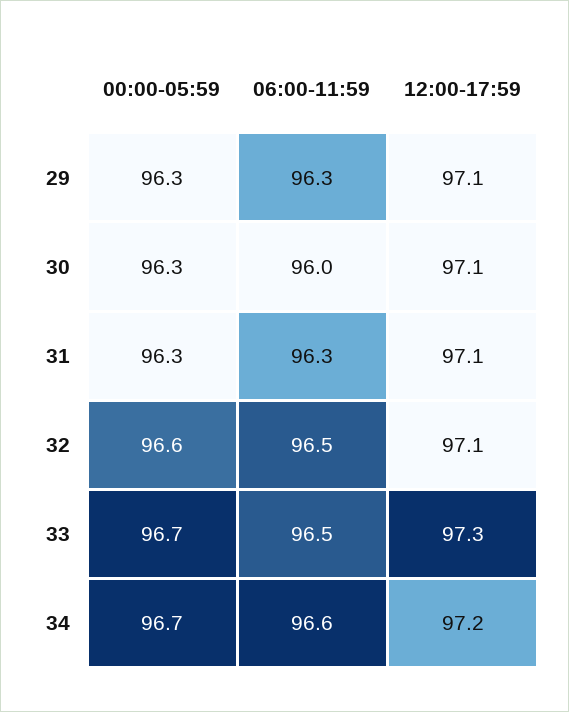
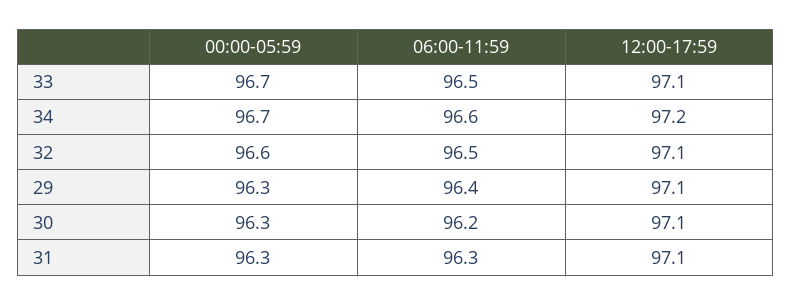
06:00-11:59, 29: 96.3 -> 96.4
06:00-11:59, 30: 96 -> 96.2
12:00-17:59, 33: 97.3 -> 97.1

